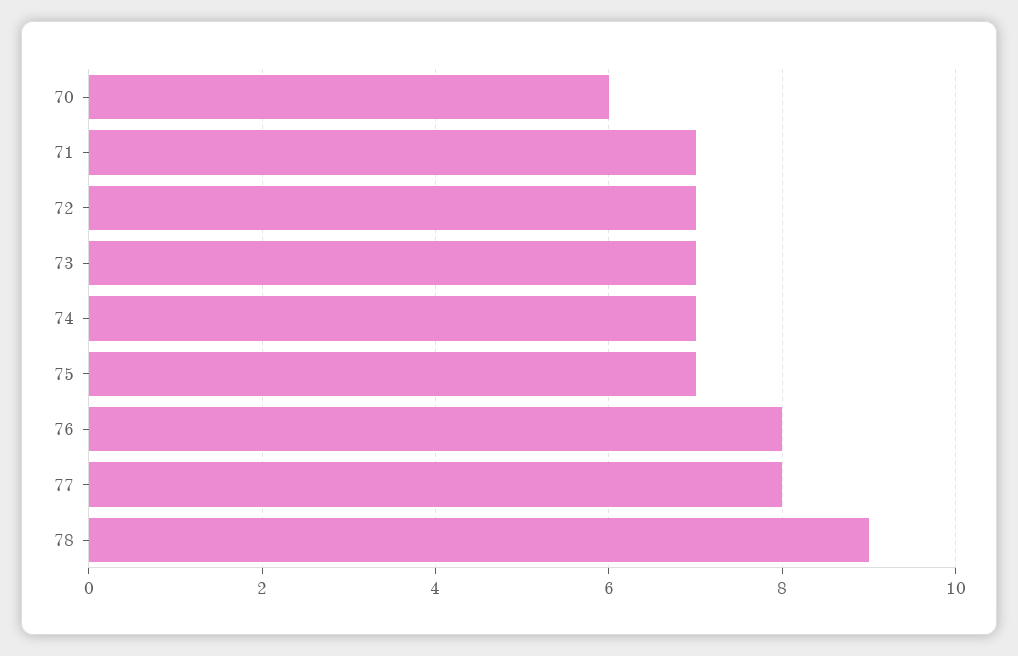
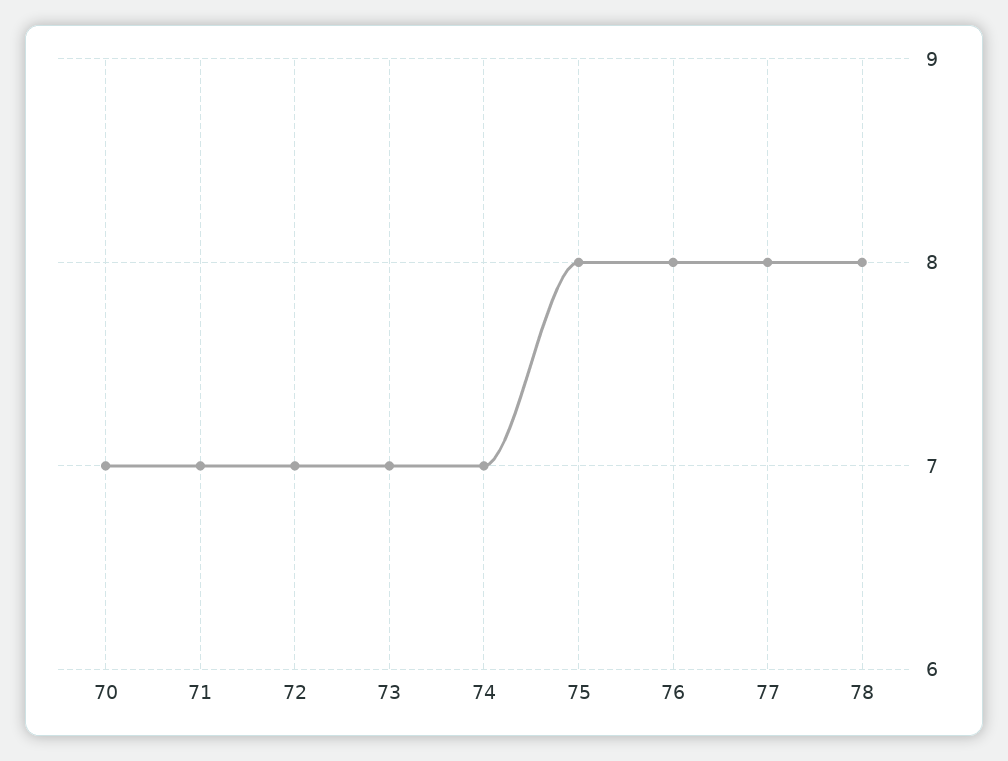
70: 6 -> 7
75: 7 -> 8
78: 9 -> 8

